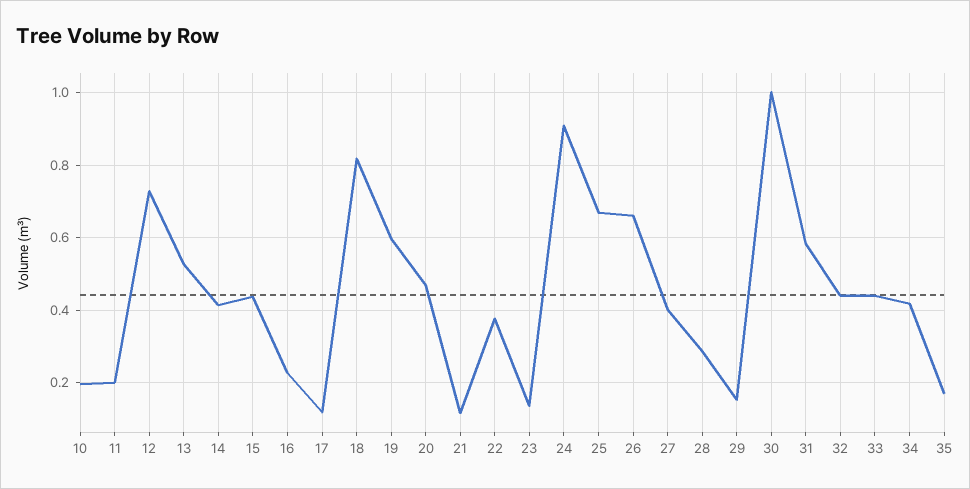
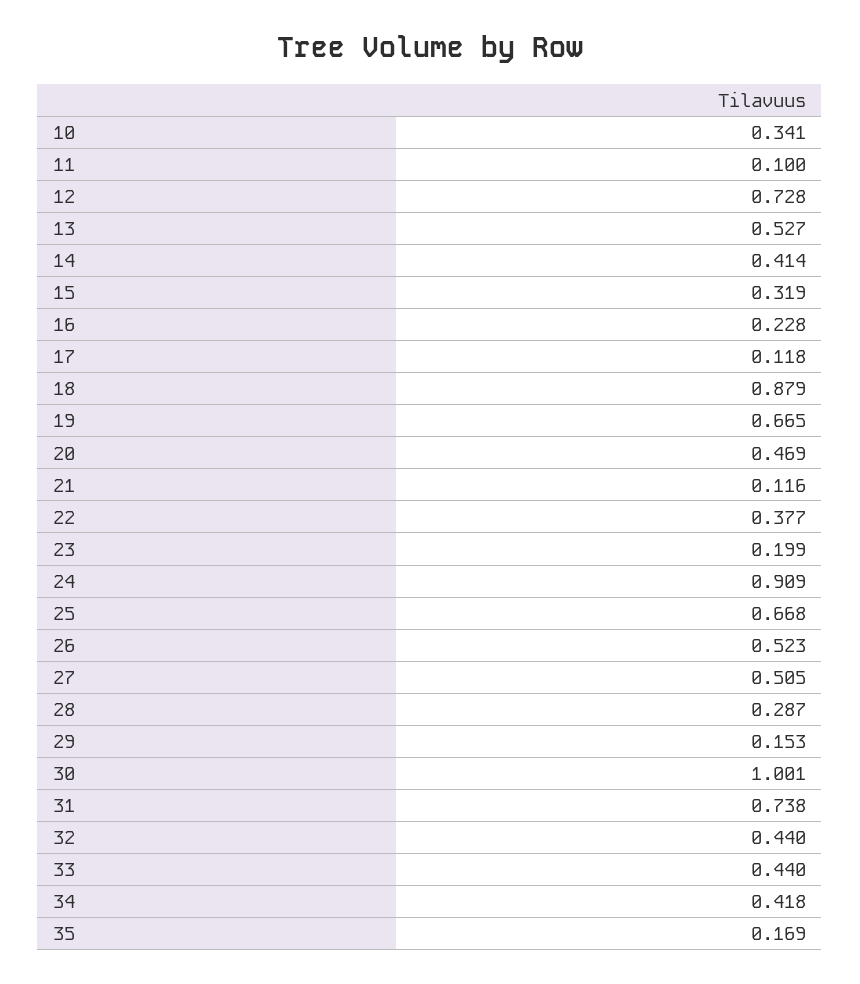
10: 0.2 -> 0.341
11: 0.2 -> 0.1
15: 0.44 -> 0.319
18: 0.82 -> 0.879
19: 0.6 -> 0.665
23: 0.14 -> 0.199
26: 0.66 -> 0.523
27: 0.4 -> 0.505
31: 0.58 -> 0.738

